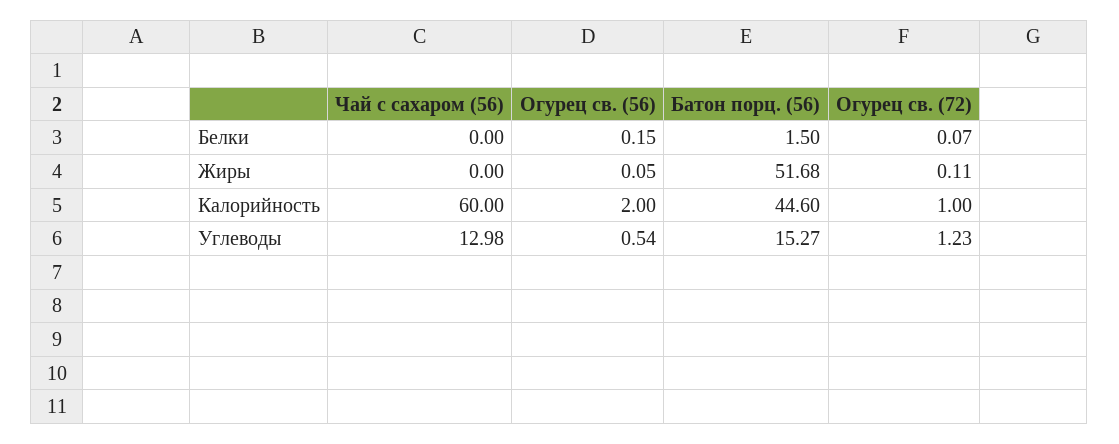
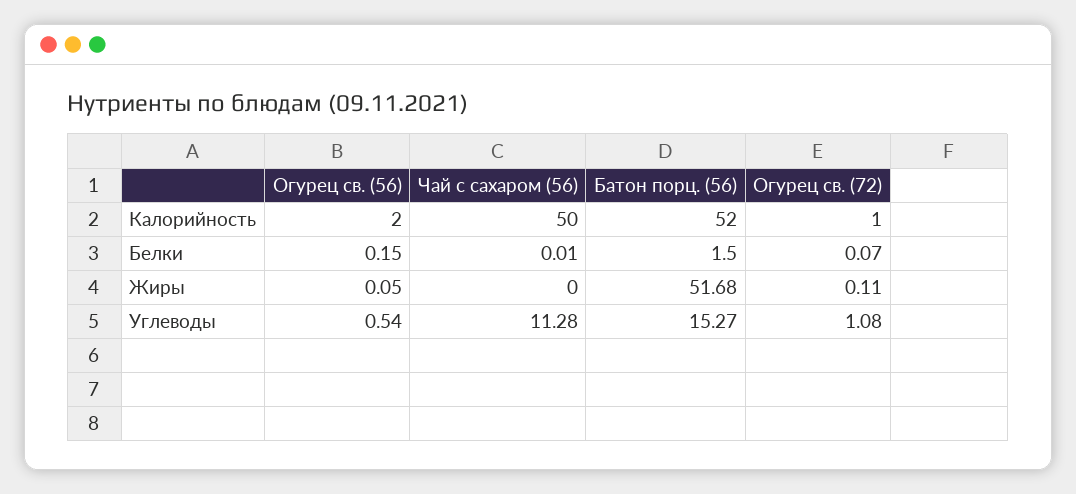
Чай с сахаром (56), Белки: 0 -> 0.01
Чай с сахаром (56), Калорийность: 60 -> 50
Батон порц. (56), Калорийность: 44.6 -> 52
Чай с сахаром (56), Углеводы: 12.98 -> 11.28
Огурец св. (72), Углеводы: 1.23 -> 1.08

